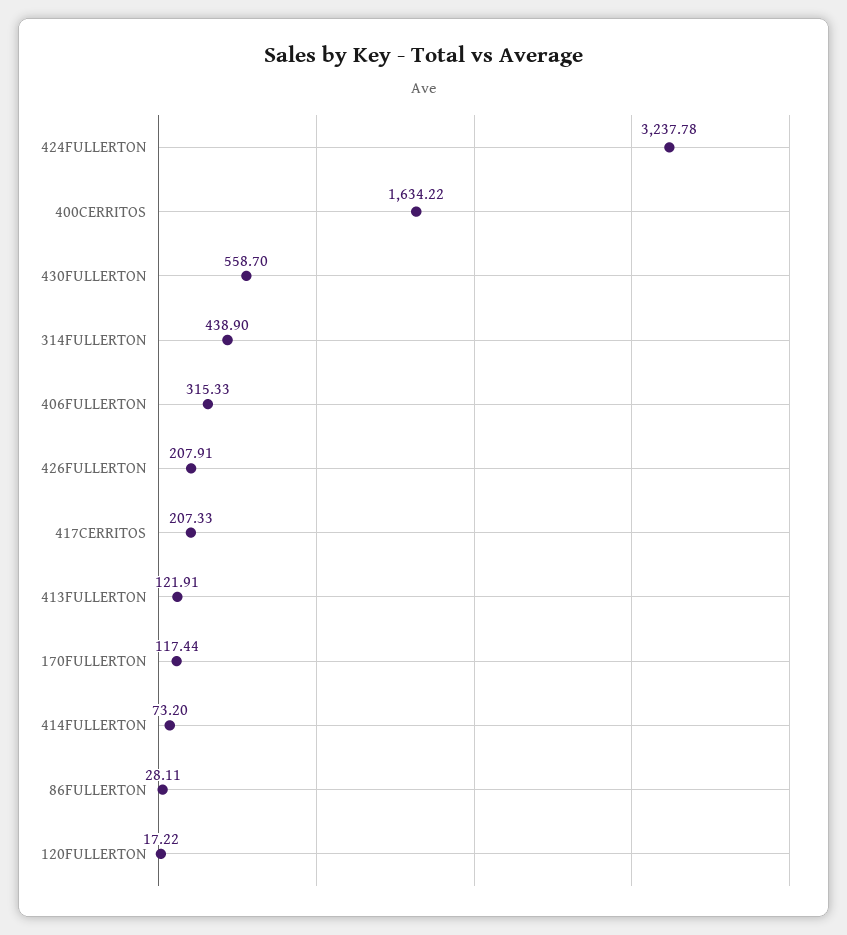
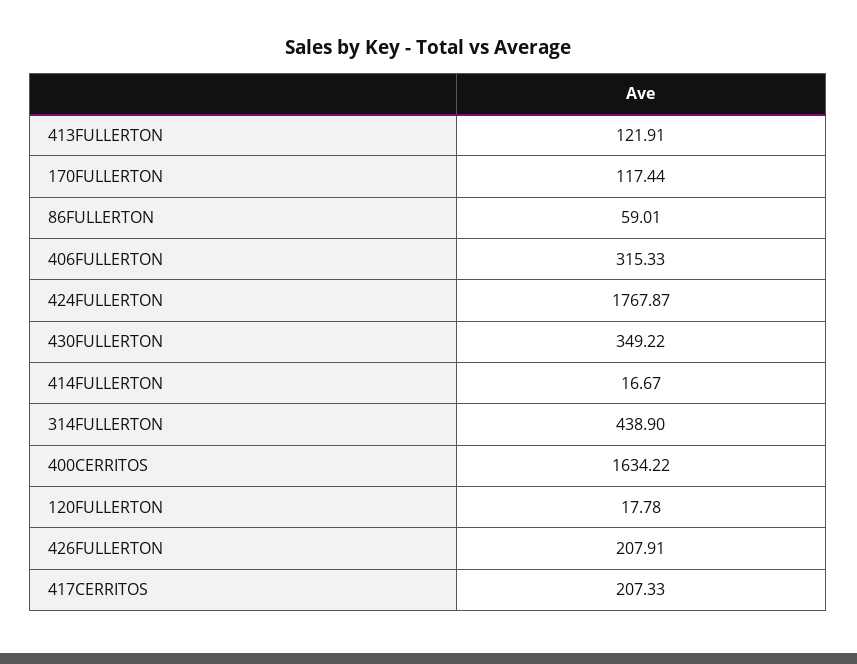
424FULLERTON: 3237.78 -> 1767.87
430FULLERTON: 558.7 -> 349.22
414FULLERTON: 73.2 -> 16.67
86FULLERTON: 28.11 -> 59.01
120FULLERTON: 17.22 -> 17.78

